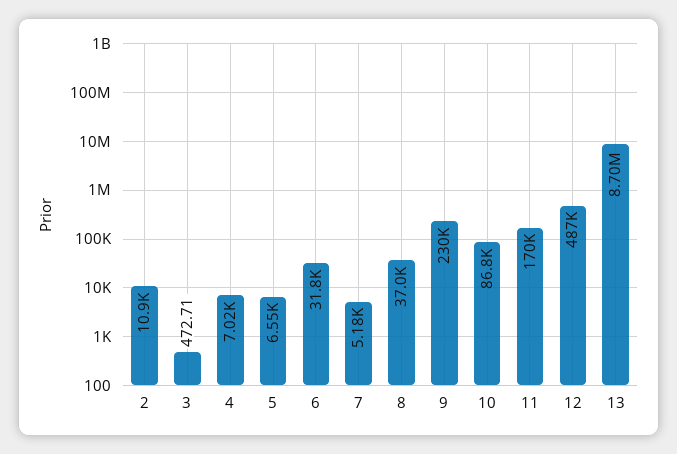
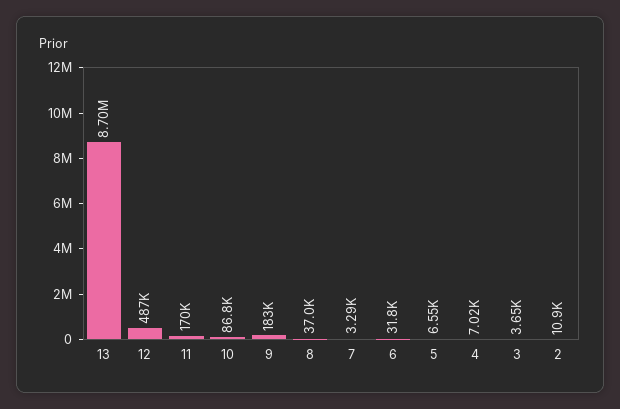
3: 472.71 -> 3650
7: 5180 -> 3290
9: 230000 -> 183000

